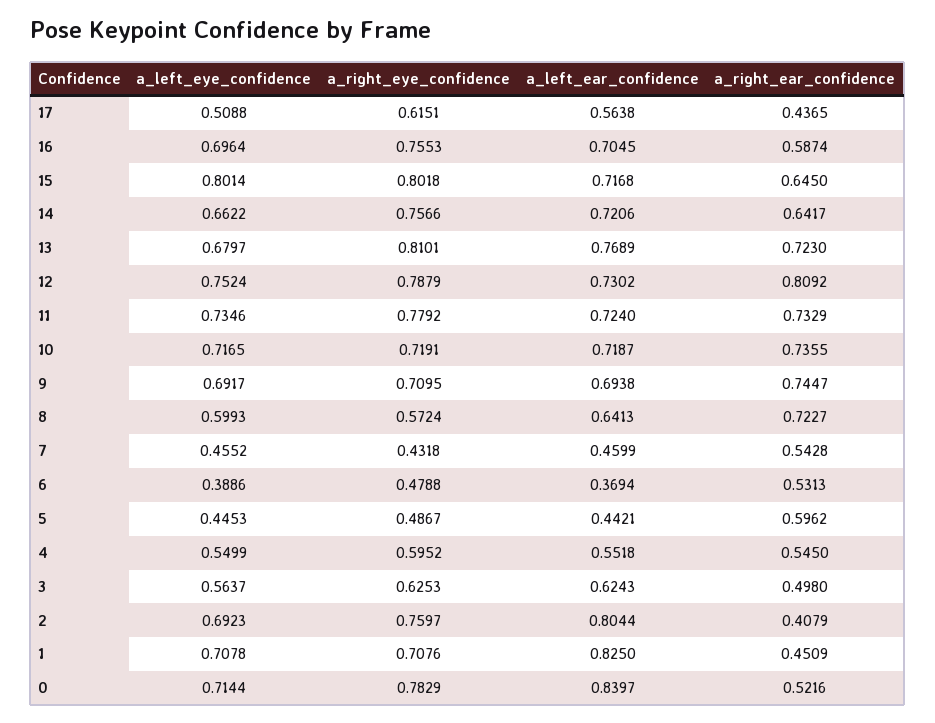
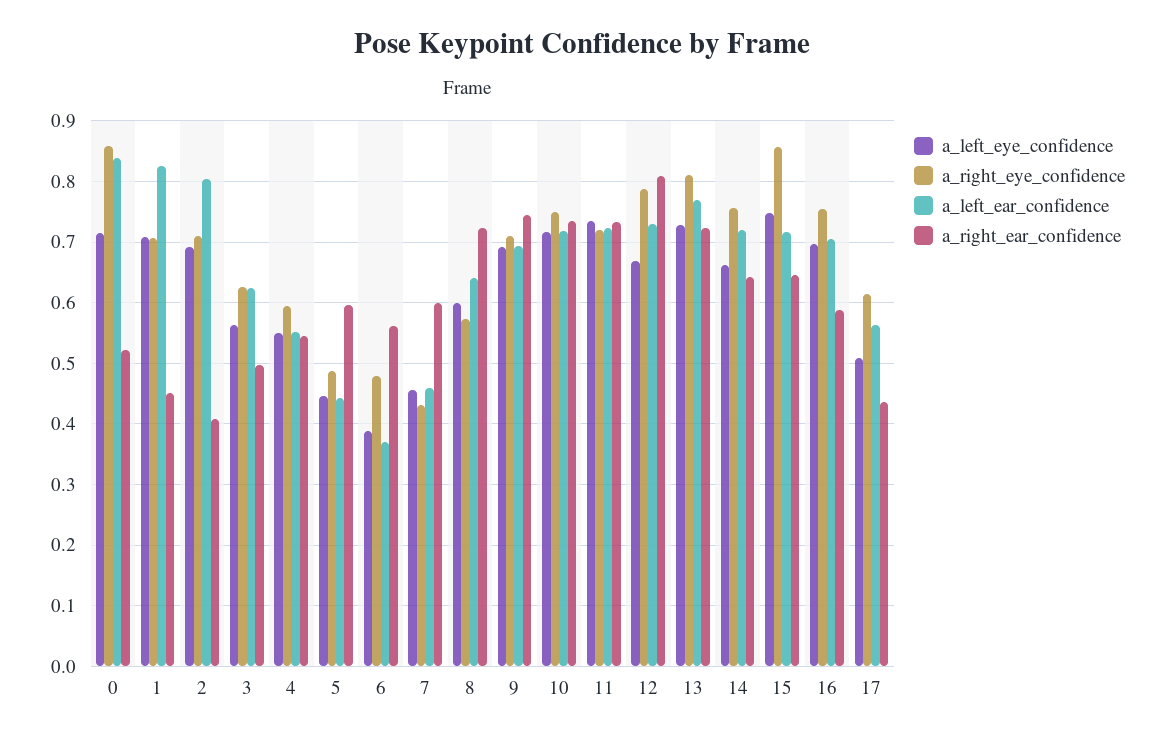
a_left_eye_confidence, 15: 0.8014 -> 0.75
a_right_eye_confidence, 15: 0.8018 -> 0.86
a_left_eye_confidence, 13: 0.6797 -> 0.73
a_left_eye_confidence, 12: 0.7524 -> 0.67
a_right_eye_confidence, 11: 0.7792 -> 0.72
a_right_eye_confidence, 10: 0.7191 -> 0.75
a_right_ear_confidence, 7: 0.5428 -> 0.6
a_right_ear_confidence, 6: 0.5313 -> 0.56
a_right_eye_confidence, 2: 0.7597 -> 0.71
a_right_eye_confidence, 0: 0.7829 -> 0.86

